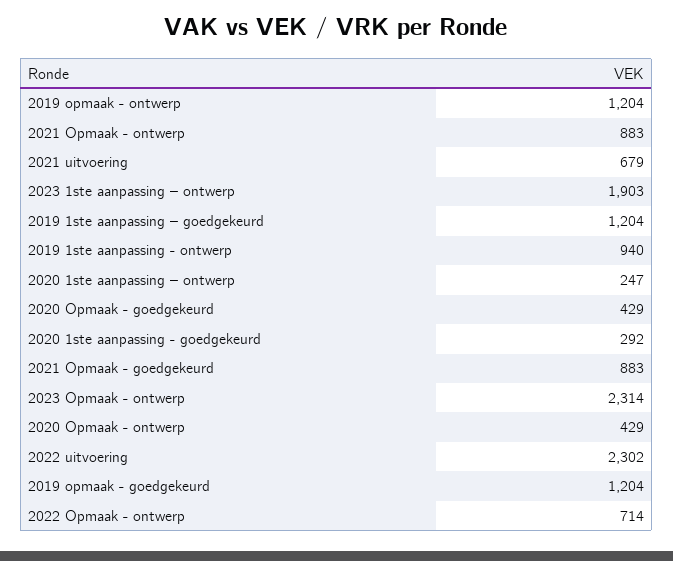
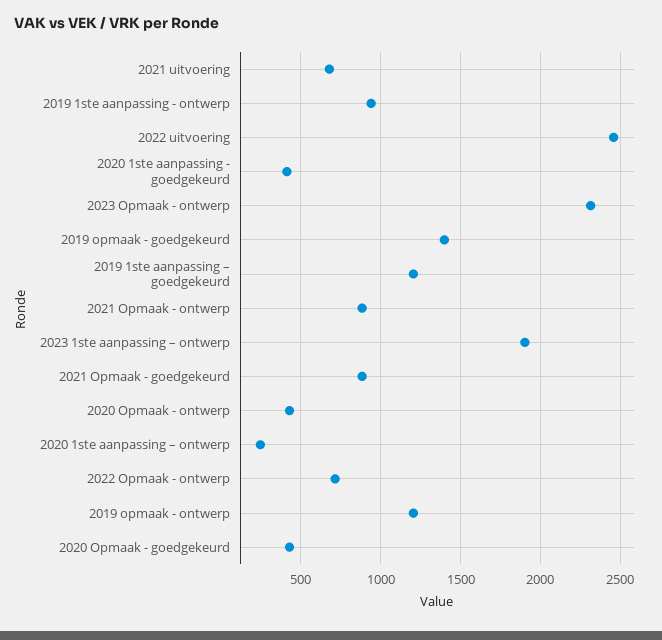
2020 1ste aanpassing - goedgekeurd: 292 -> 400
2022 uitvoering: 2302 -> 2450
2019 opmaak - goedgekeurd: 1204 -> 1400

